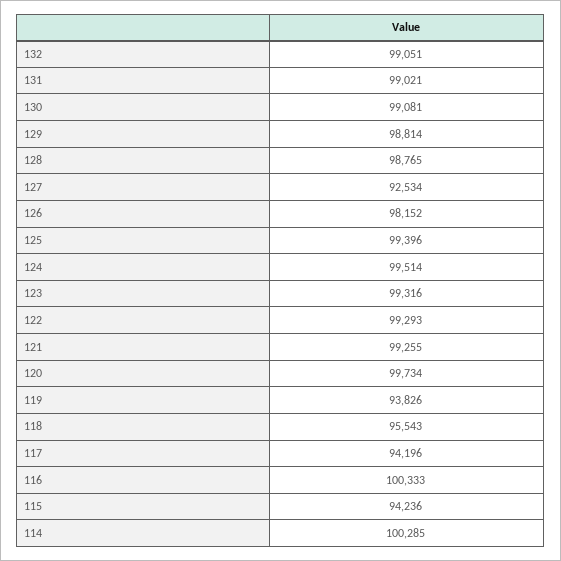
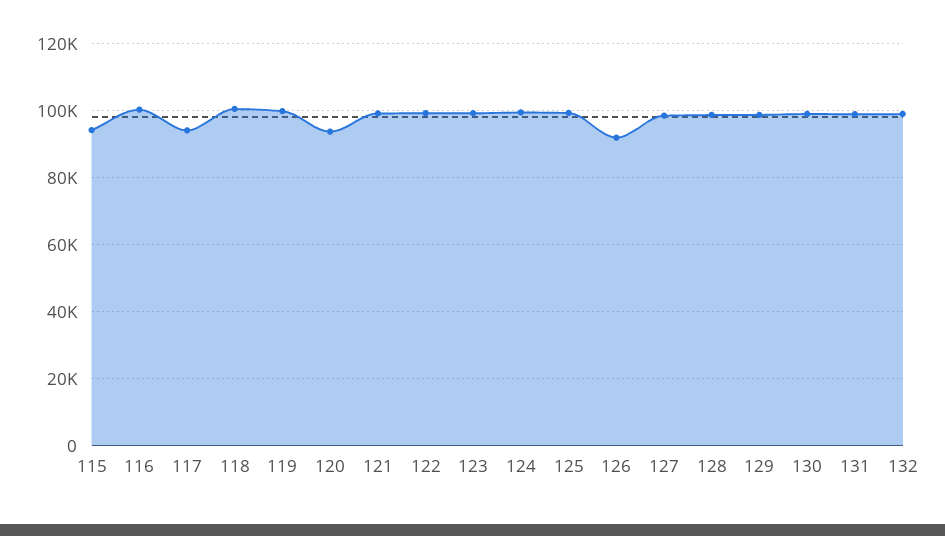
127: 92534 -> 98000
126: 98152 -> 92000
120: 99734 -> 94000
119: 93826 -> 100000
118: 95543 -> 100000
114: 100285 -> none

